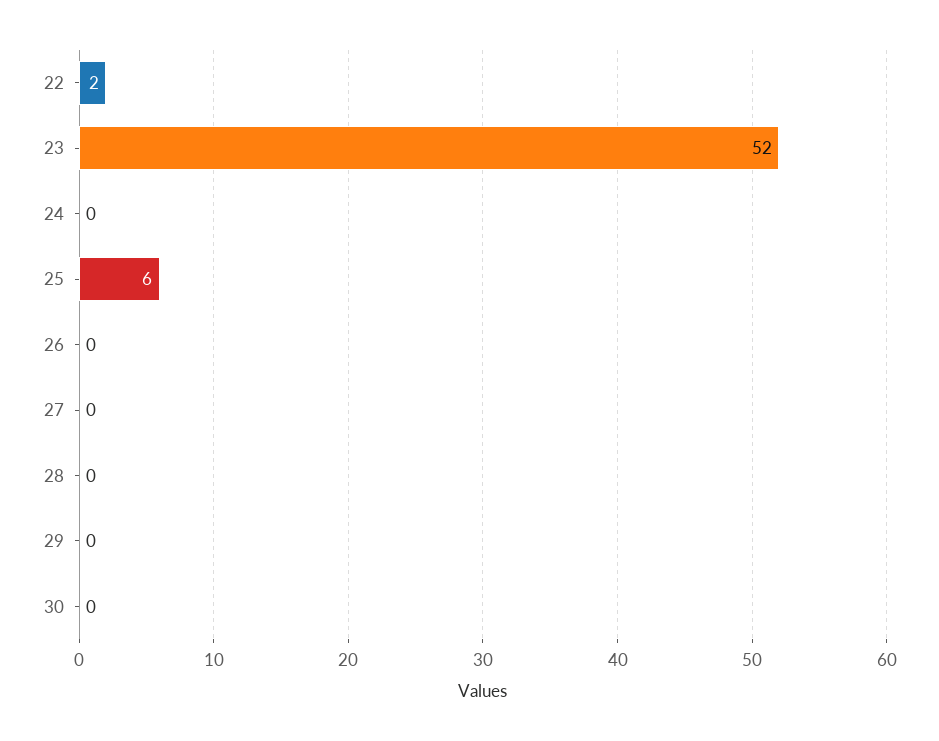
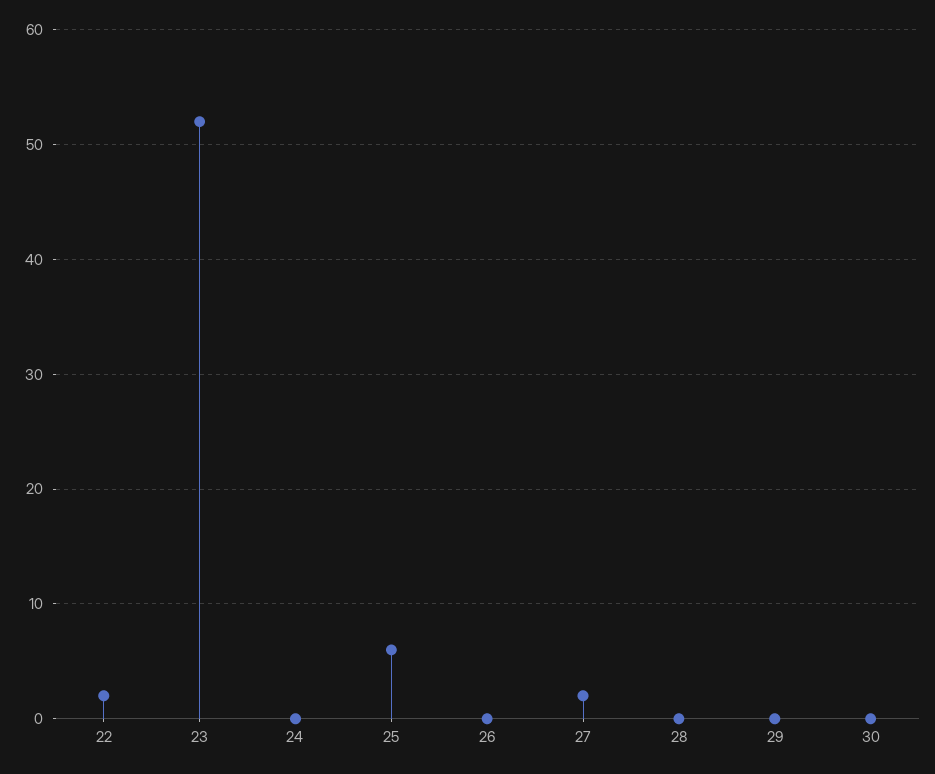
27: 0 -> 2

